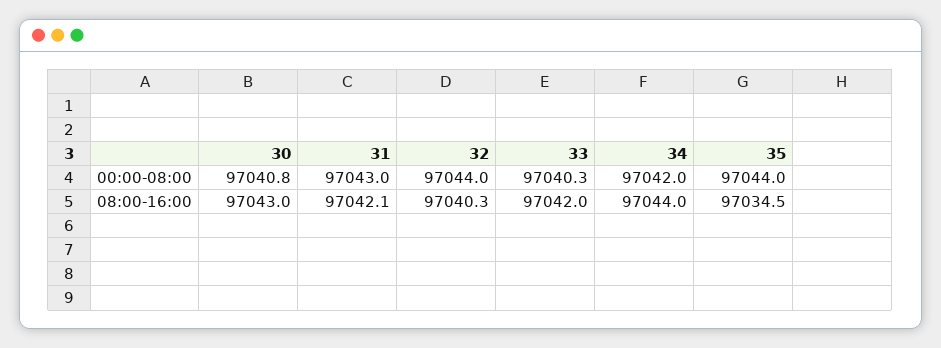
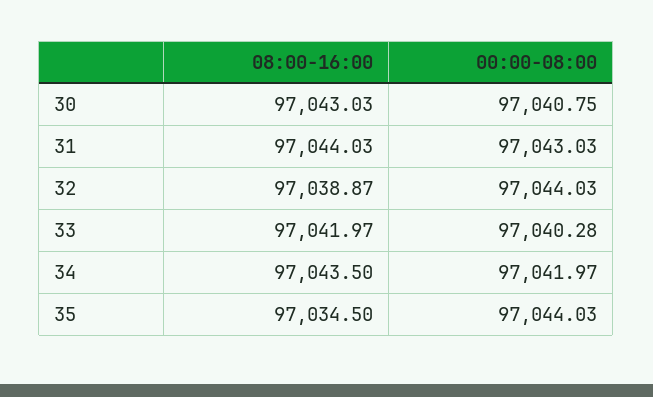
31, 08:00-16:00: 97042.1 -> 97044.03
32, 08:00-16:00: 97040.3 -> 97038.87
34, 08:00-16:00: 97044 -> 97043.5

